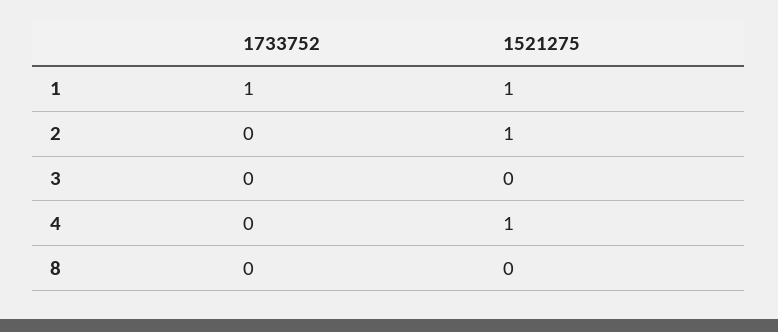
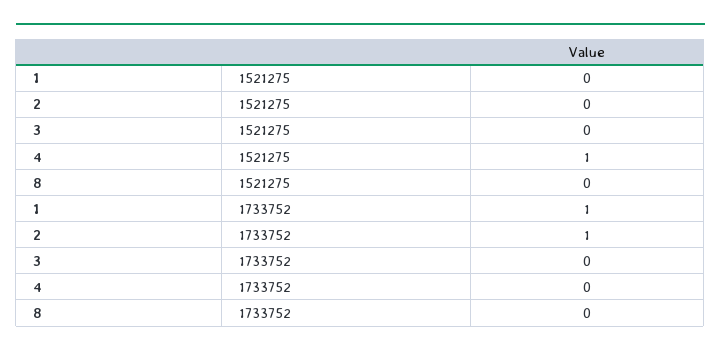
1521275, 1: 1 -> 0
1733752, 2: 0 -> 1
1521275, 2: 1 -> 0

